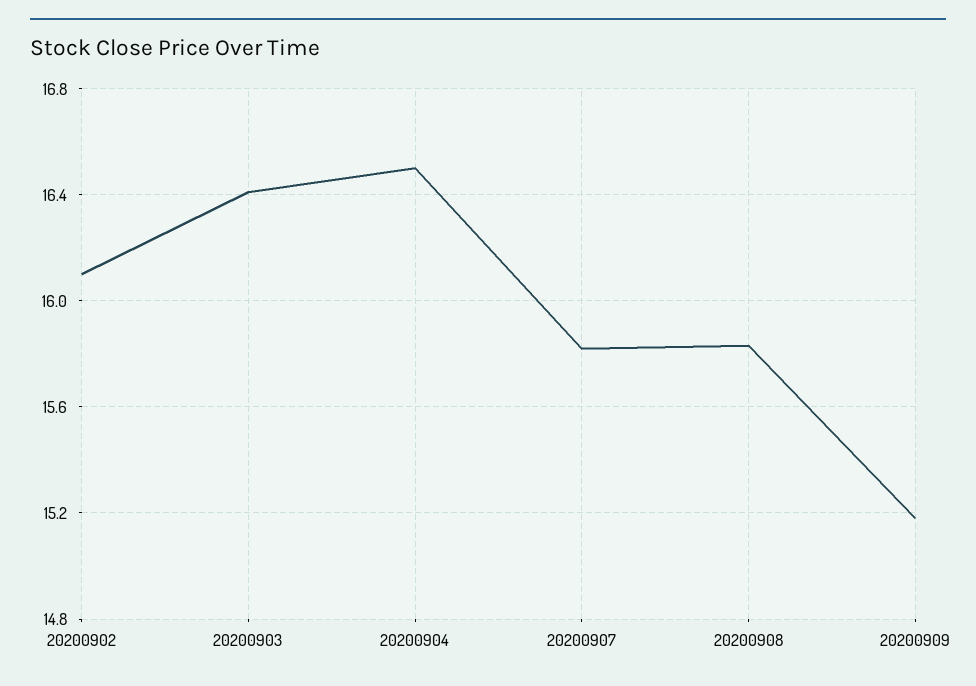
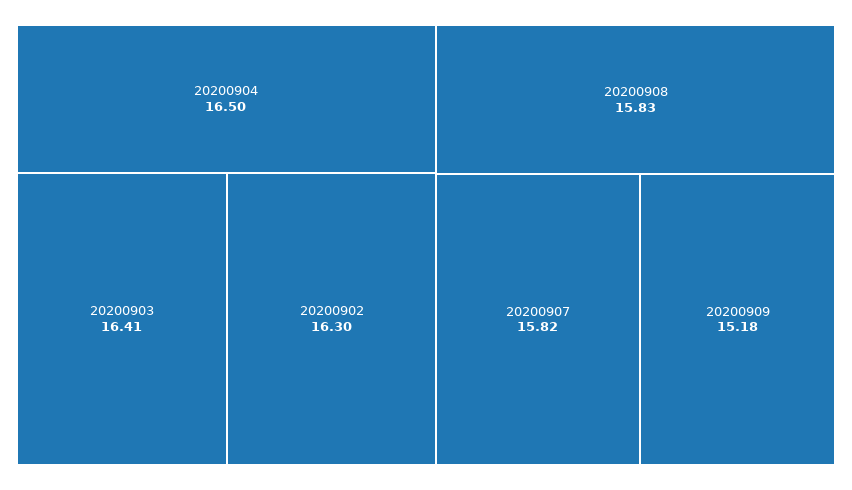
20200902: 16.1 -> 16.3

